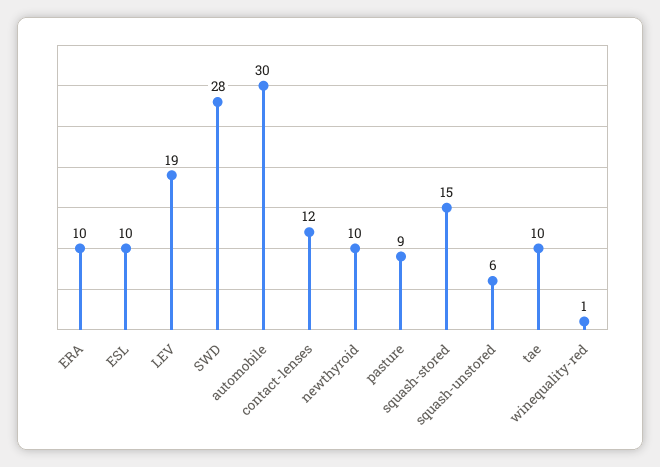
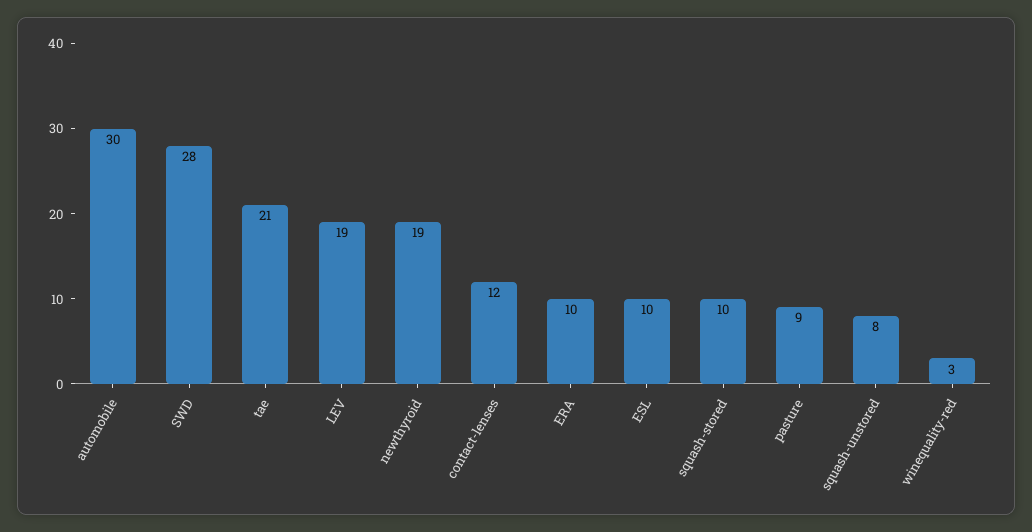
newthyroid: 10 -> 19
squash-stored: 15 -> 10
squash-unstored: 6 -> 8
tae: 10 -> 21
winequality-red: 1 -> 3

